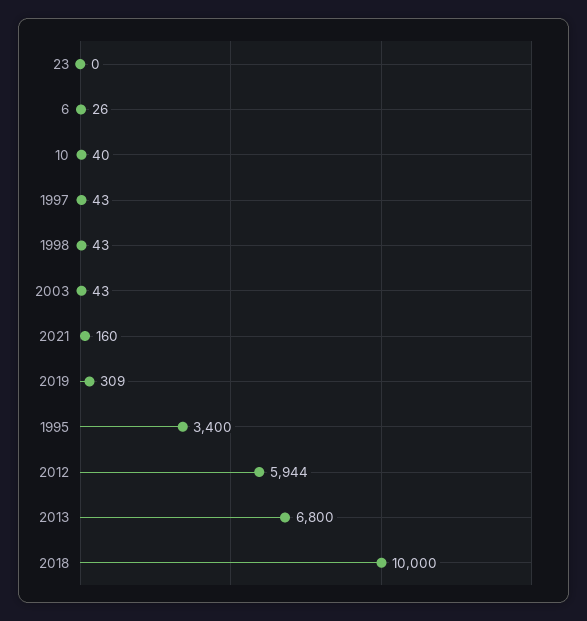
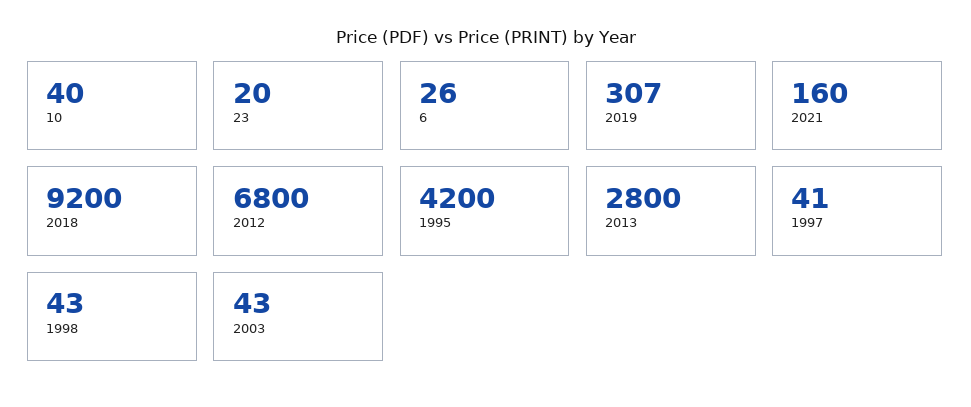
23: 0 -> 20
1997: 43 -> 41
2019: 309 -> 307
1995: 3400 -> 4200
2012: 5944 -> 6800
2013: 6800 -> 2800
2018: 10000 -> 9200

